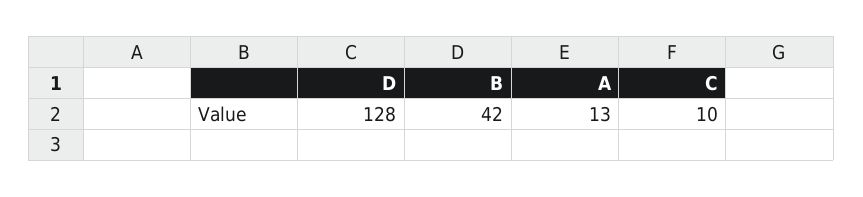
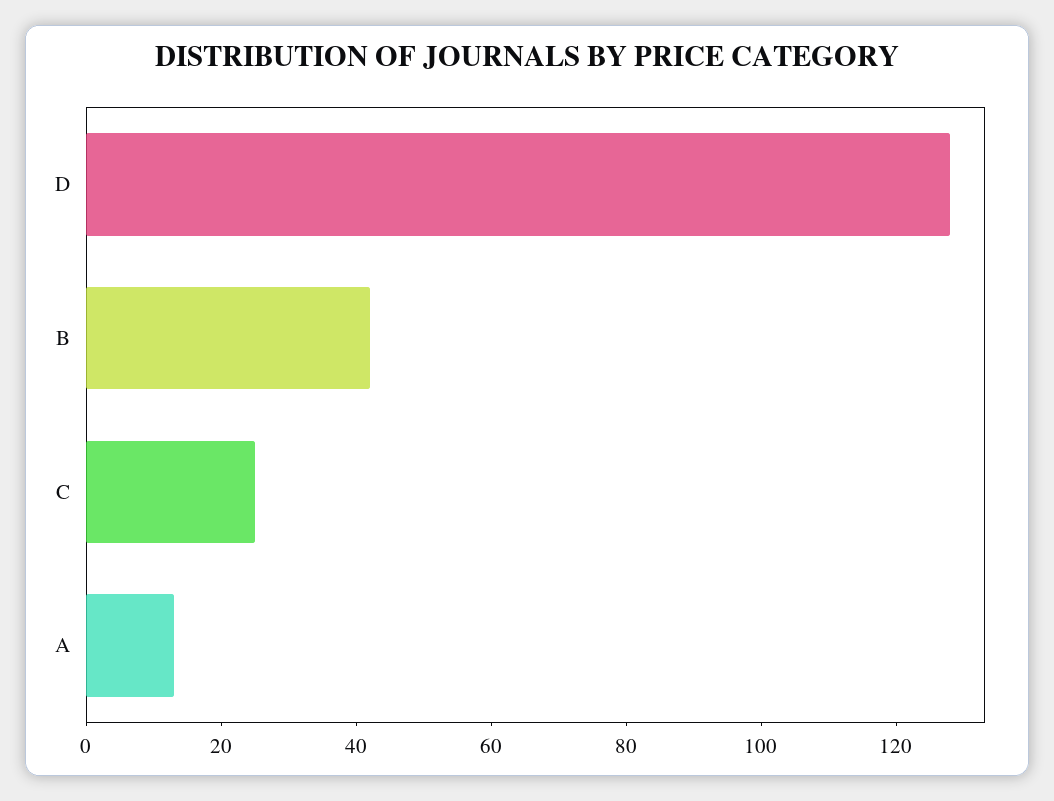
C: 10 -> 25

